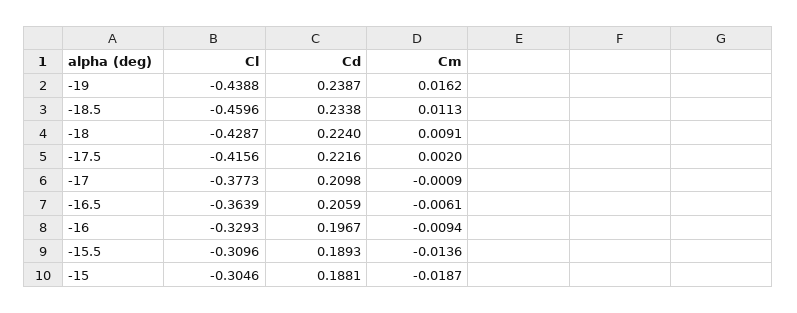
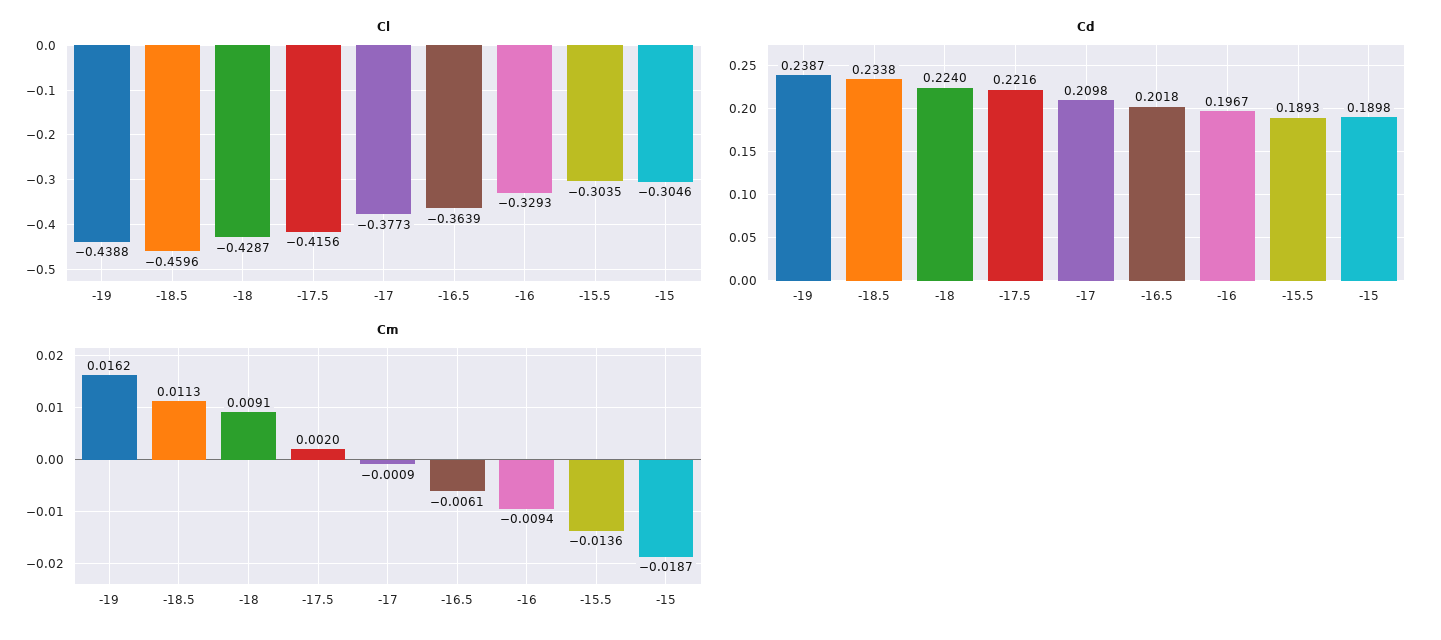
Cd, -16.5: 0.2059 -> 0.2018
Cl, -15.5: -0.3096 -> -0.3035
Cd, -15: 0.1881 -> 0.1898

